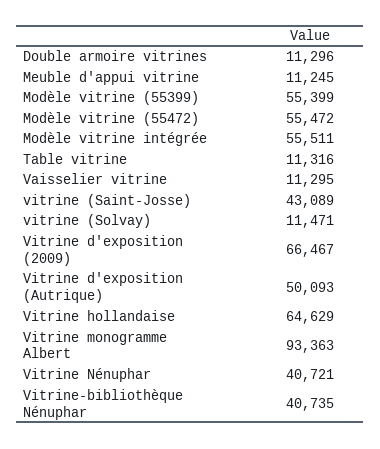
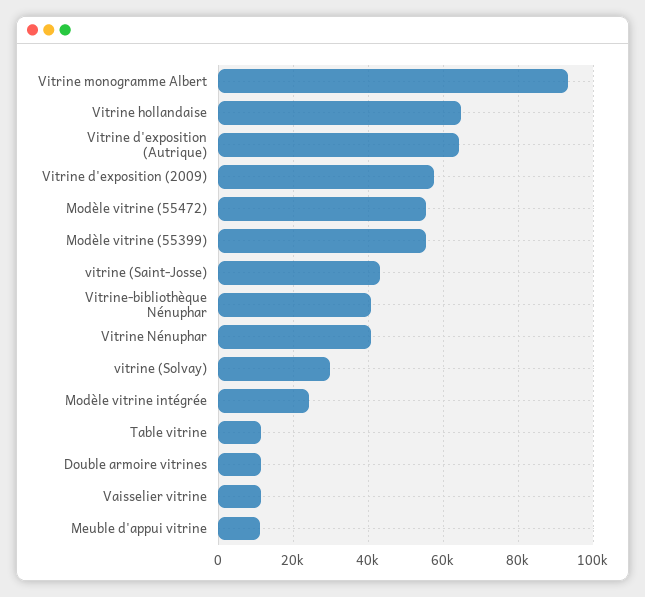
Modèle vitrine intégrée: 55511 -> 24000
vitrine (Solvay): 11471 -> 30000
Vitrine d'exposition (2009): 66467 -> 58000
Vitrine d'exposition (Autrique): 50093 -> 64000

